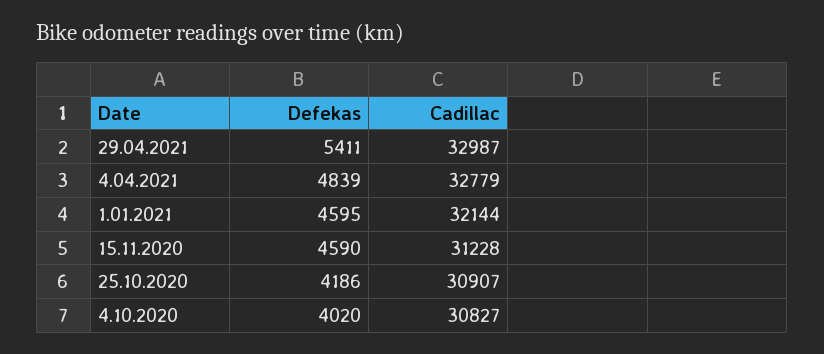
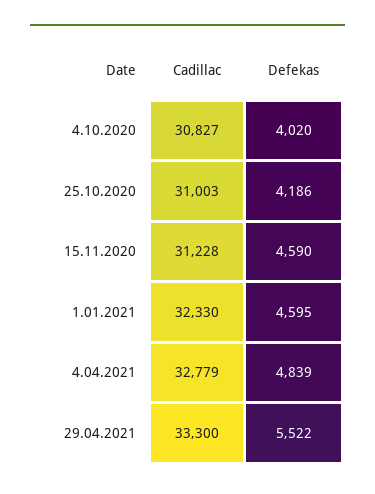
Defekas, 29.04.2021: 5411 -> 5522
Cadillac, 29.04.2021: 32987 -> 33300
Cadillac, 1.01.2021: 32144 -> 32330
Cadillac, 25.10.2020: 30907 -> 31003

